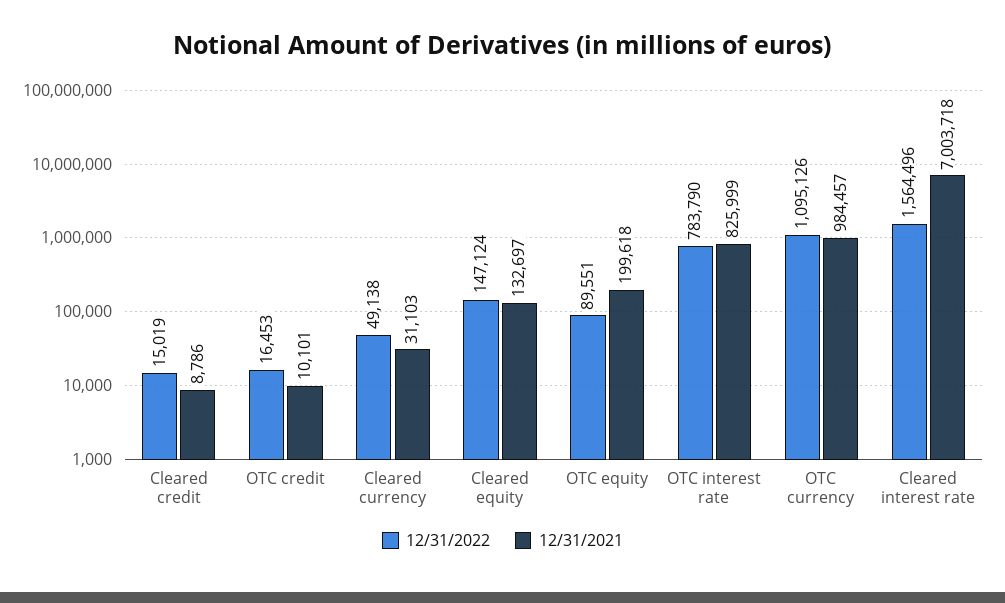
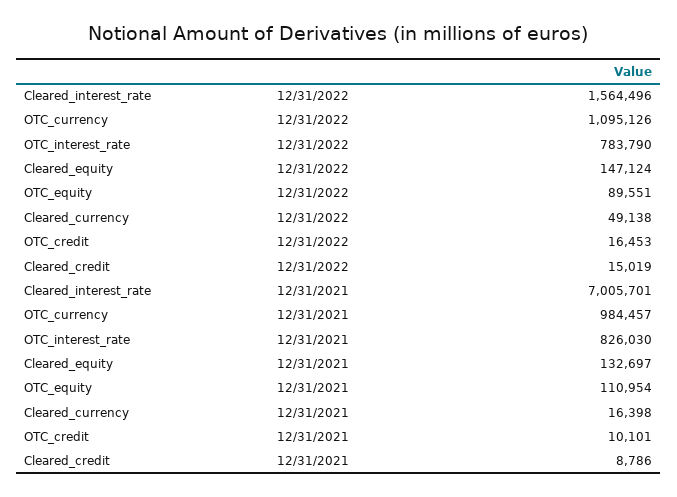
12/31/2021, Cleared currency: 31103 -> 16398
12/31/2021, OTC equity: 199618 -> 110954
12/31/2021, OTC interest rate: 825999 -> 826030
12/31/2021, Cleared interest rate: 7003718 -> 7005701

